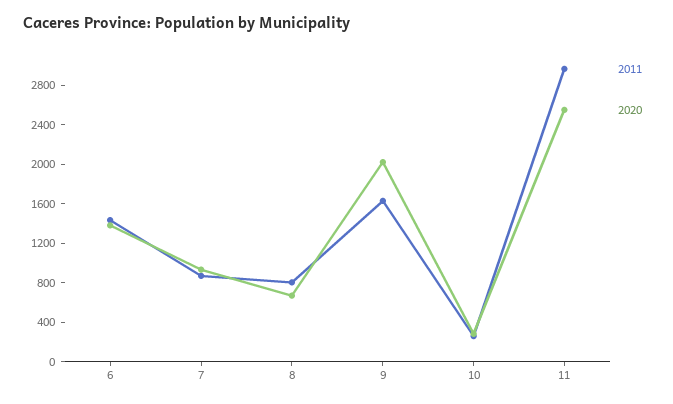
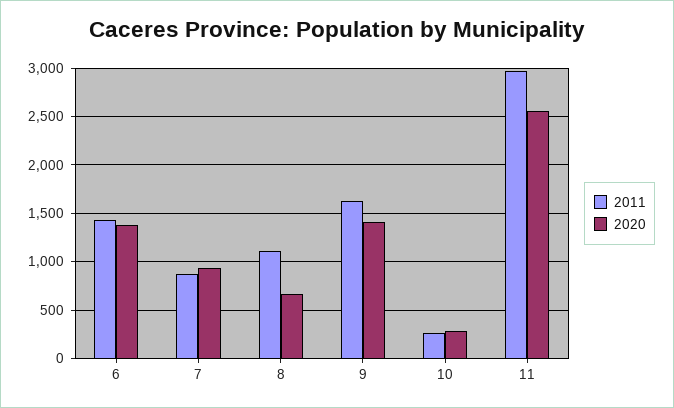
2011, 8: 800 -> 1100
2020, 9: 2000 -> 1400

